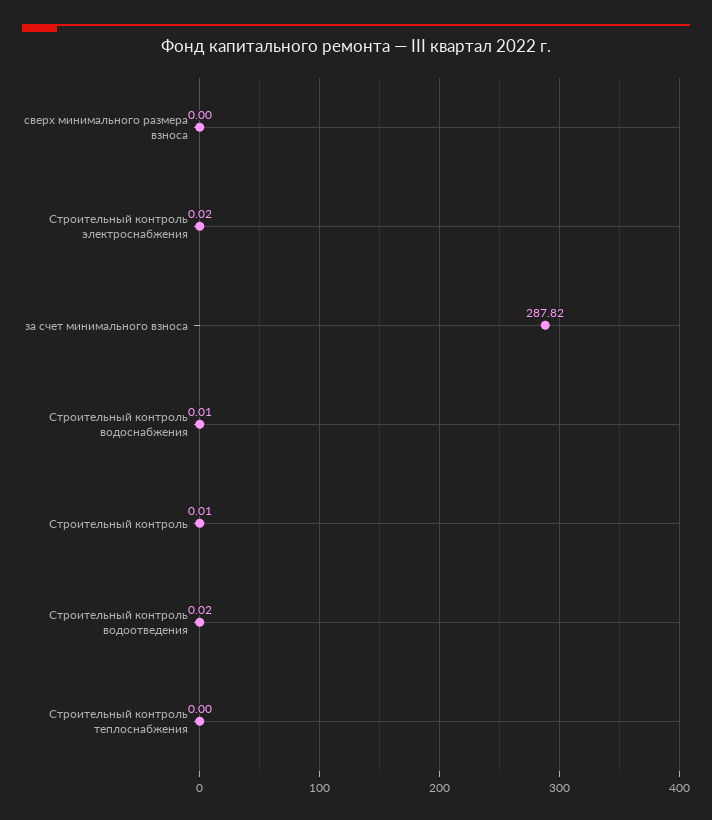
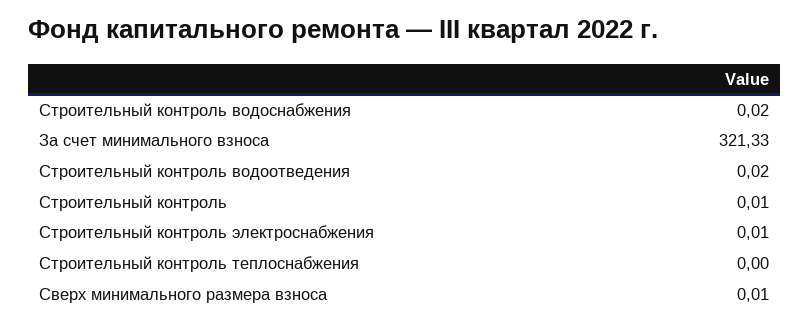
сверх минимального размера взноса: 0 -> 0.01
Строительный контроль электроснабжения: 0.02 -> 0.01
за счет минимального взноса: 287.82 -> 321.33
Строительный контроль водоснабжения: 0.01 -> 0.02

